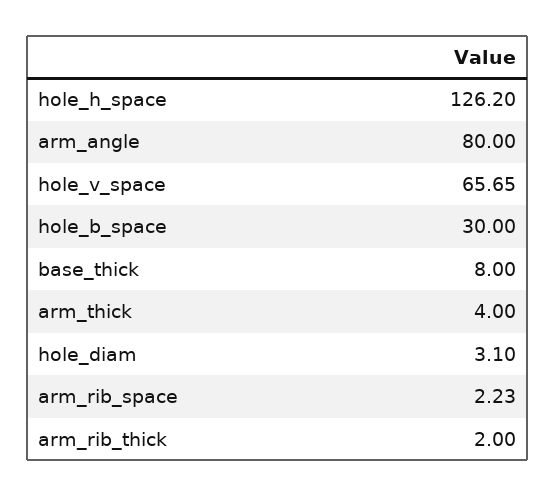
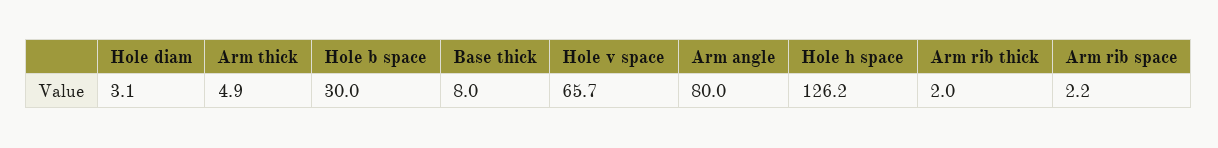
arm_thick: 4 -> 4.9

